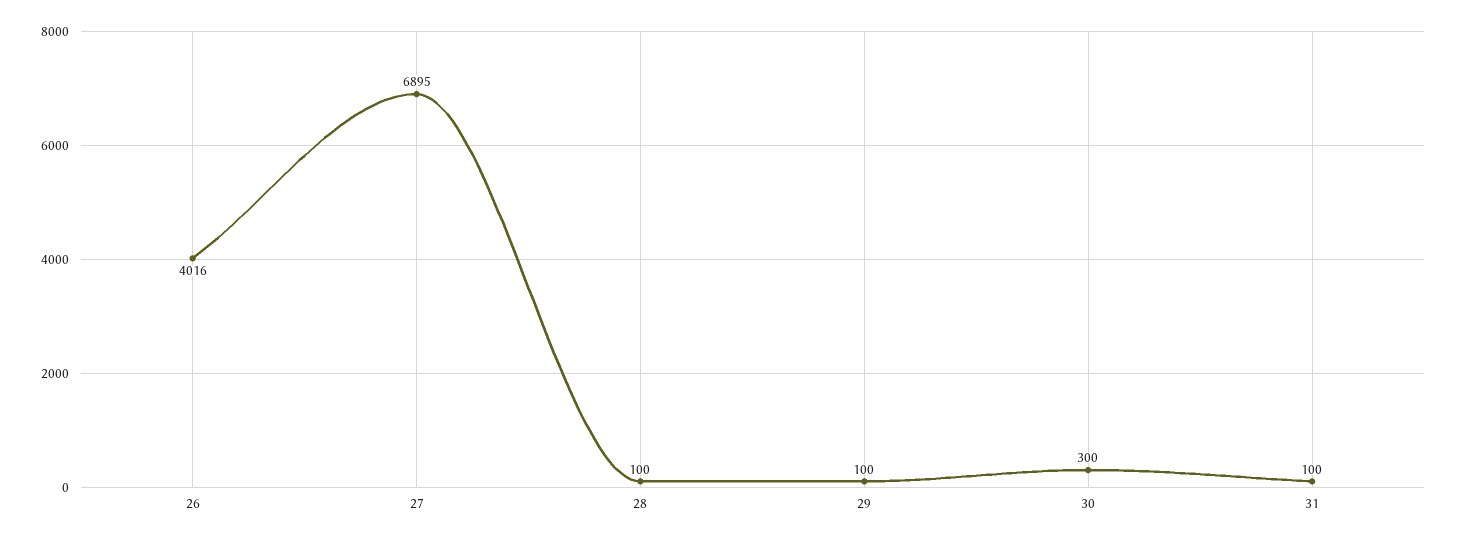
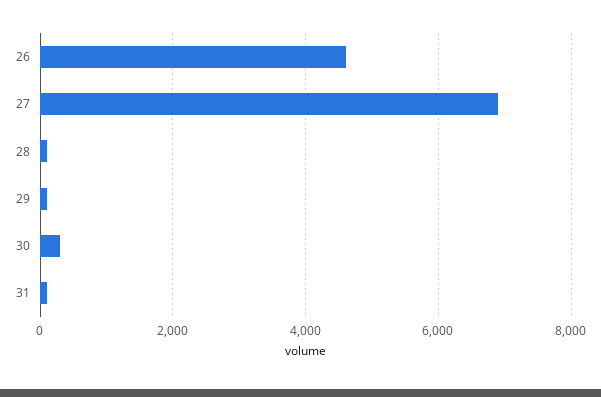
26: 4016 -> 4600

